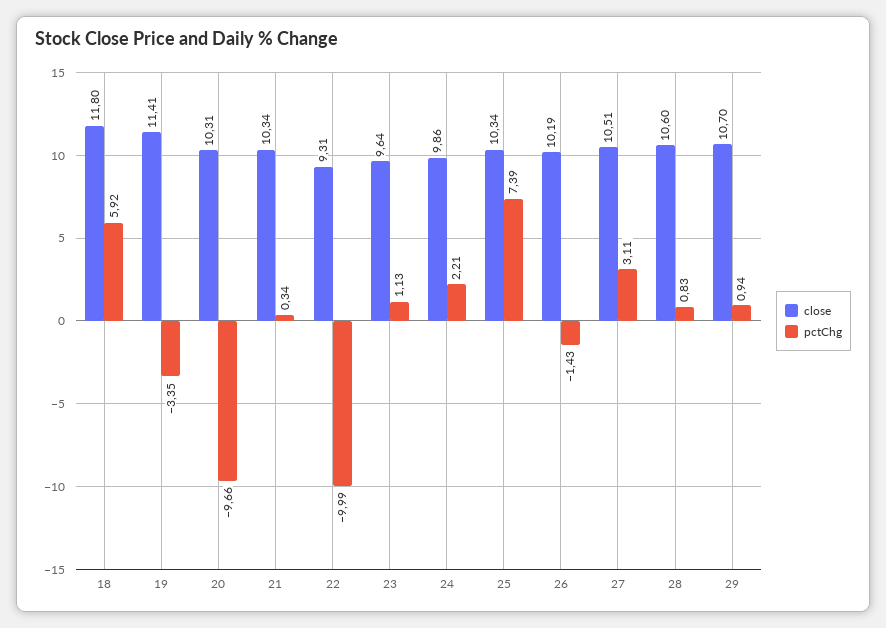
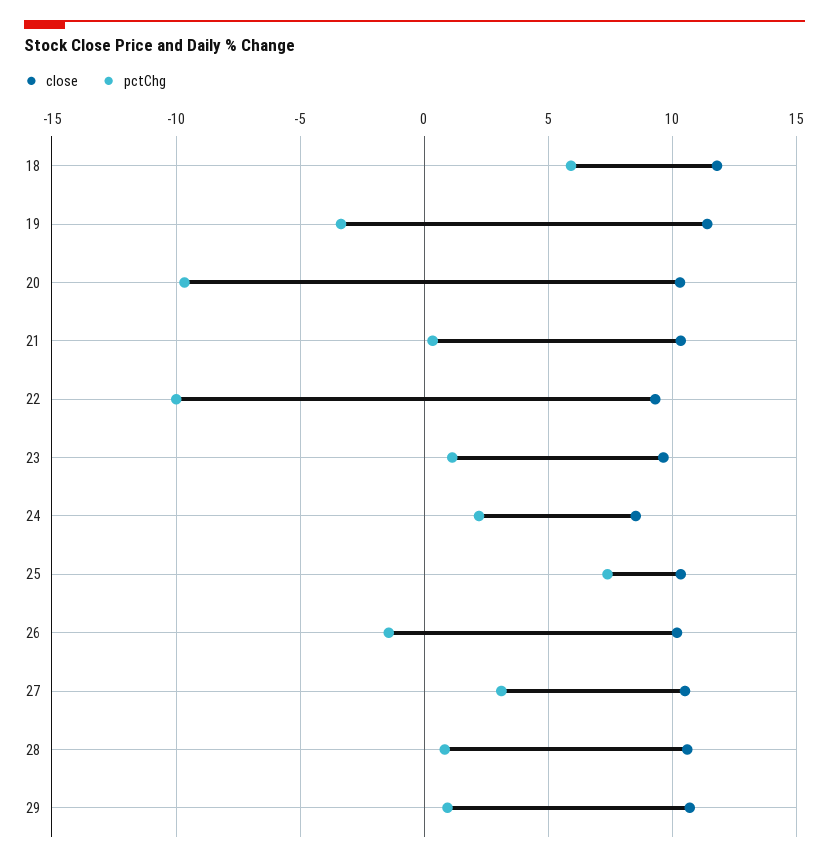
close, 24: 9.86 -> 8.5

